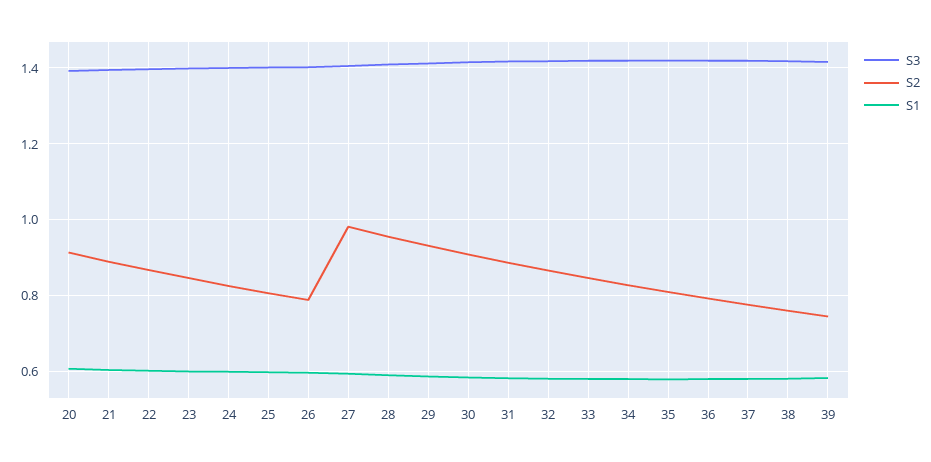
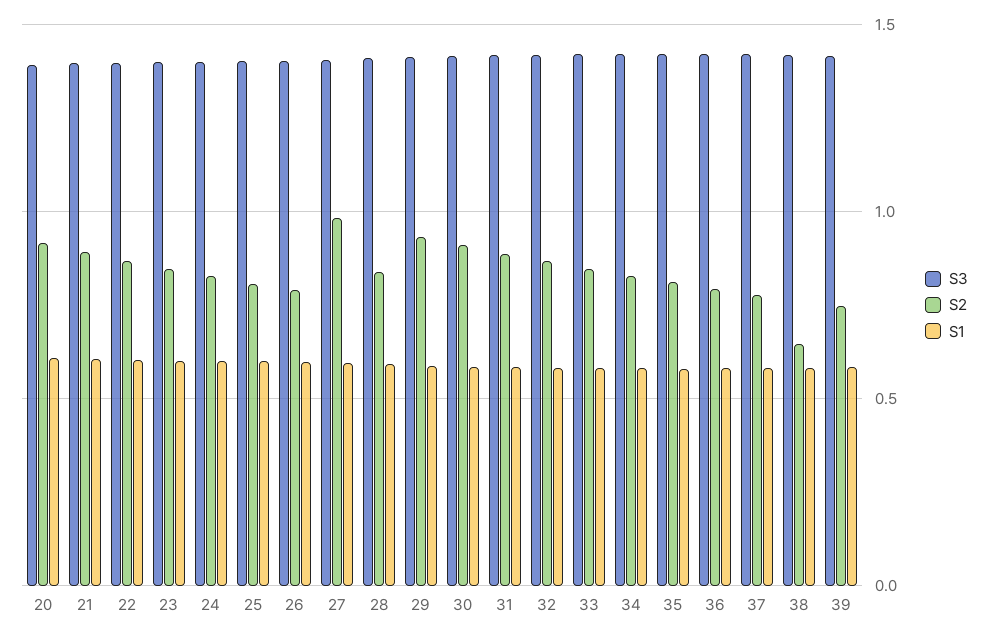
S2, 28: 0.96 -> 0.85
S2, 38: 0.76 -> 0.65

